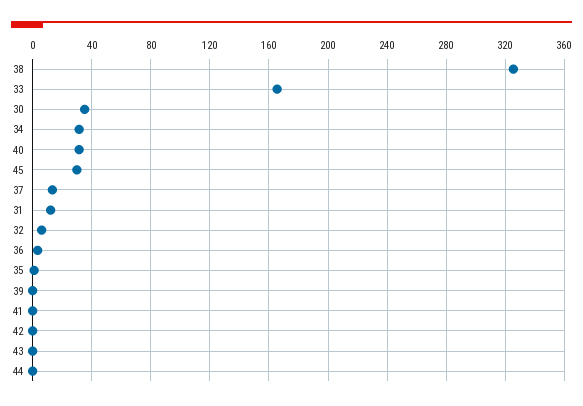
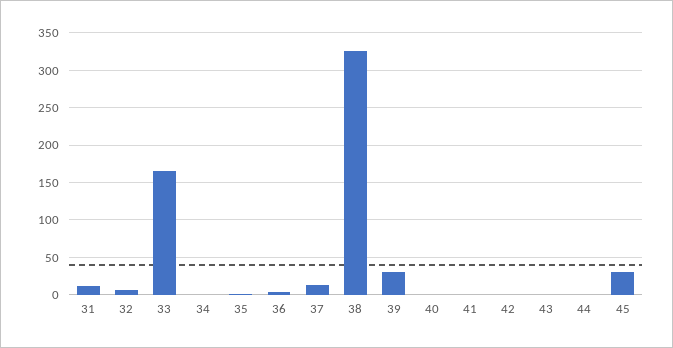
30: 35 -> none
34: 30 -> 0
40: 30 -> 0
39: 0 -> 30

